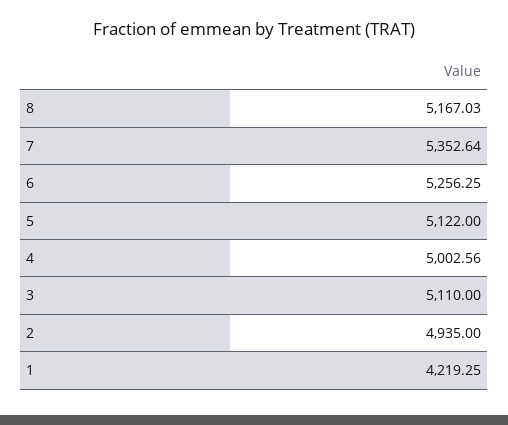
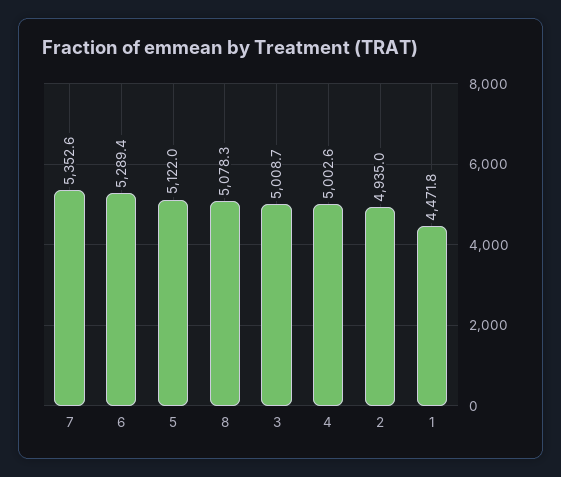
8: 5167.03 -> 5078.3
6: 5256.25 -> 5289.4
3: 5110 -> 5008.7
1: 4219.25 -> 4471.8

